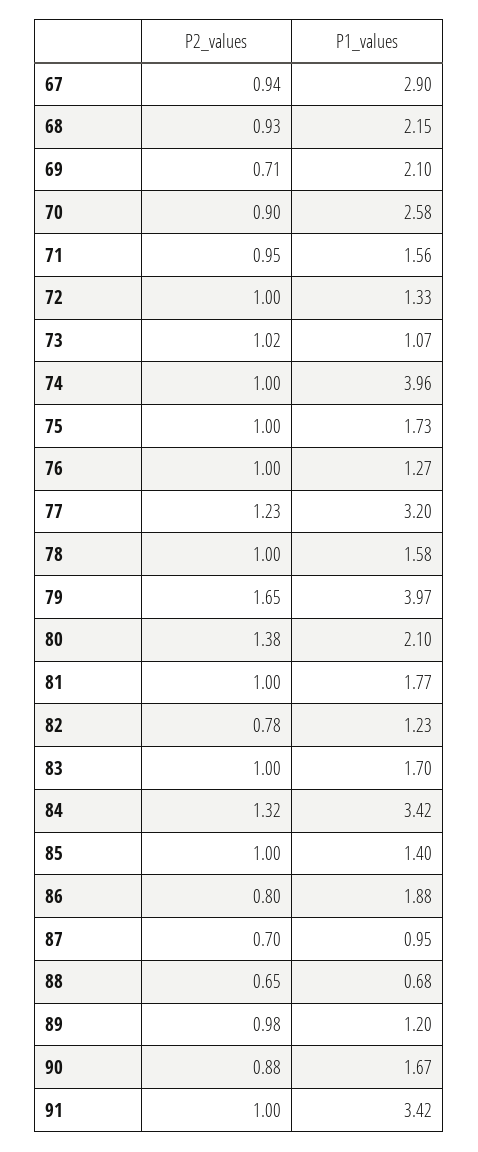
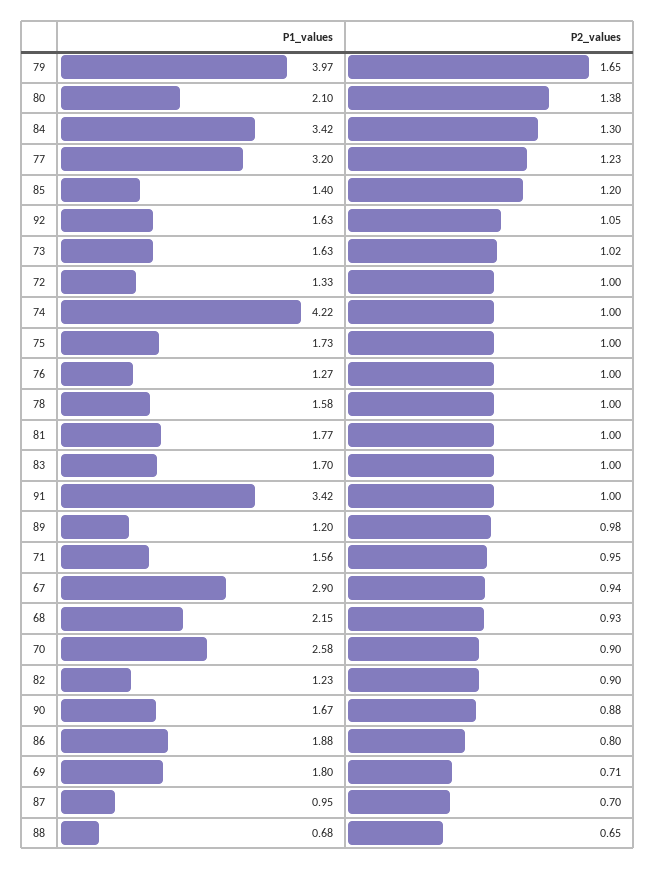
P1_values, 69: 2.1 -> 1.8
P1_values, 73: 1.07 -> 1.63
P1_values, 74: 3.96 -> 4.22
P2_values, 82: 0.78 -> 0.9
P2_values, 84: 1.32 -> 1.3
P2_values, 85: 1 -> 1.2
P1_values, 92: none -> 1.63
P2_values, 92: none -> 1.05

